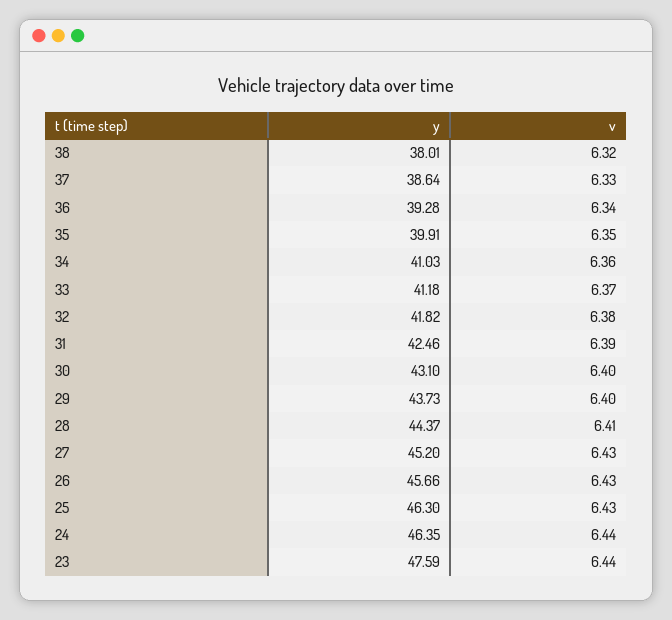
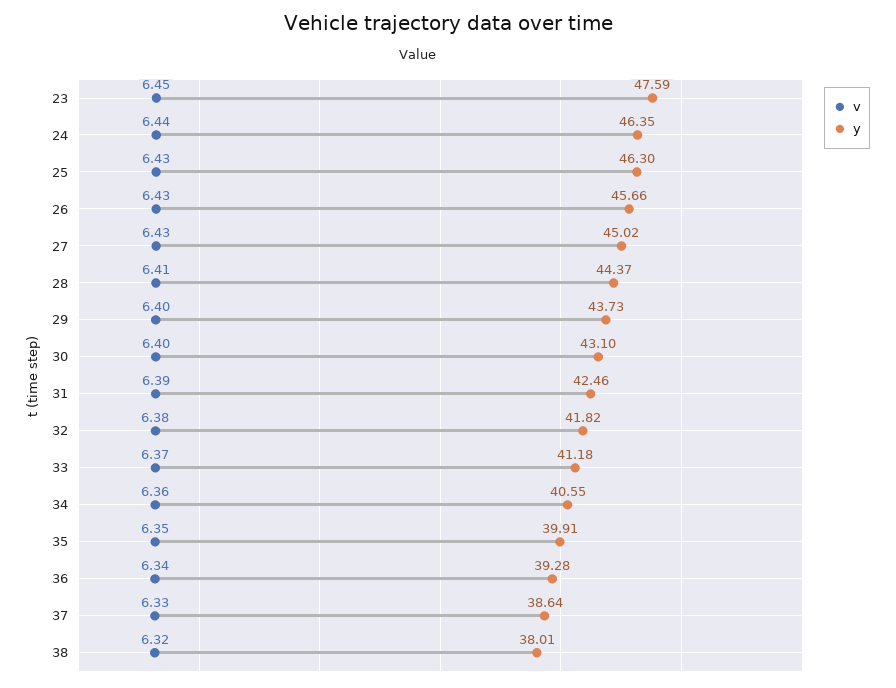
y, 34: 41.03 -> 40.55
y, 27: 45.2 -> 45.02
v, 23: 6.44 -> 6.45

